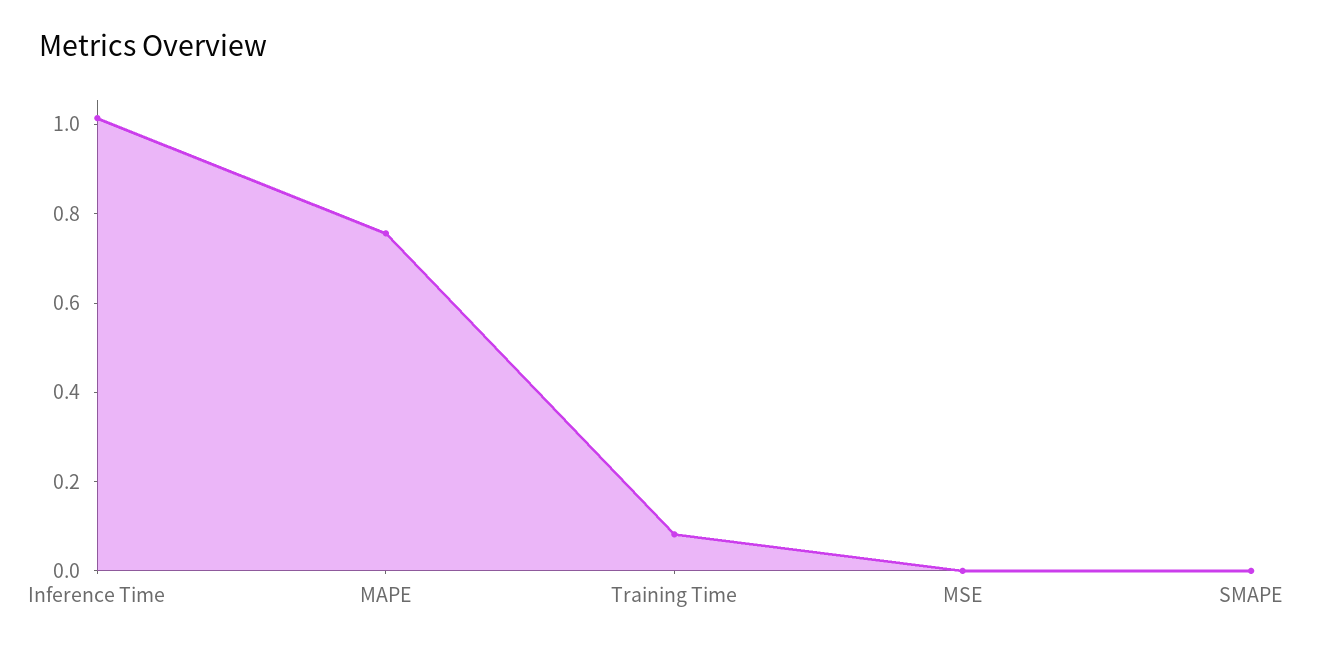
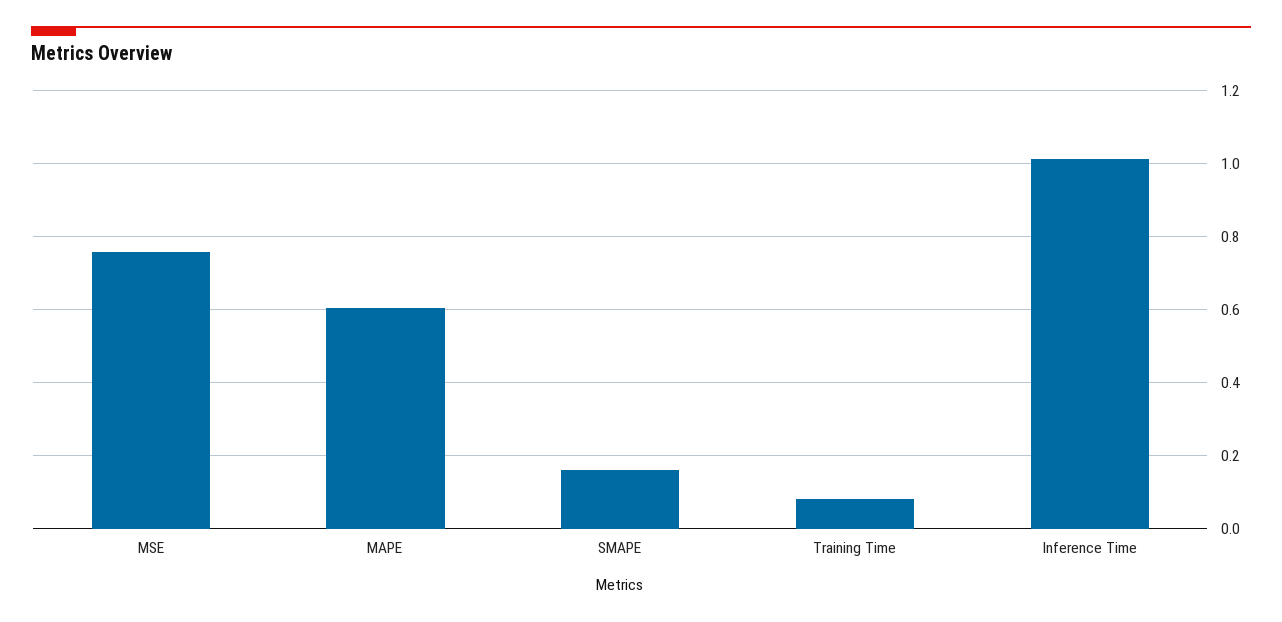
MAPE: 0.75 -> 0.6
MSE: 0 -> 0.76
SMAPE: 0 -> 0.16

